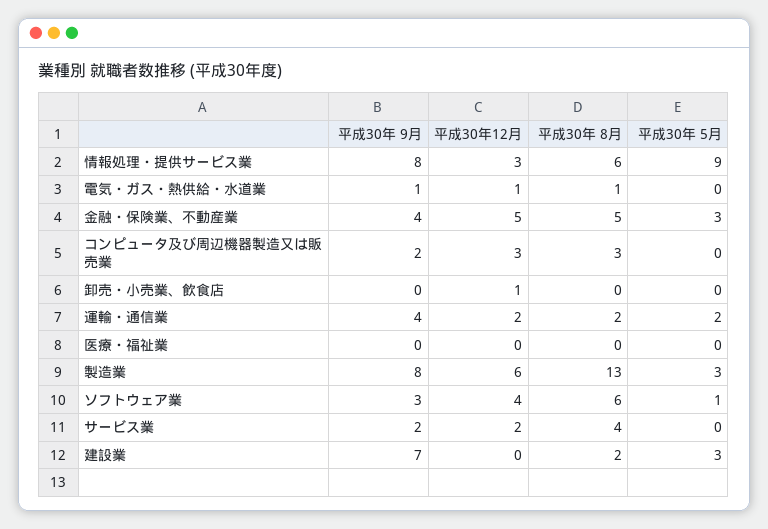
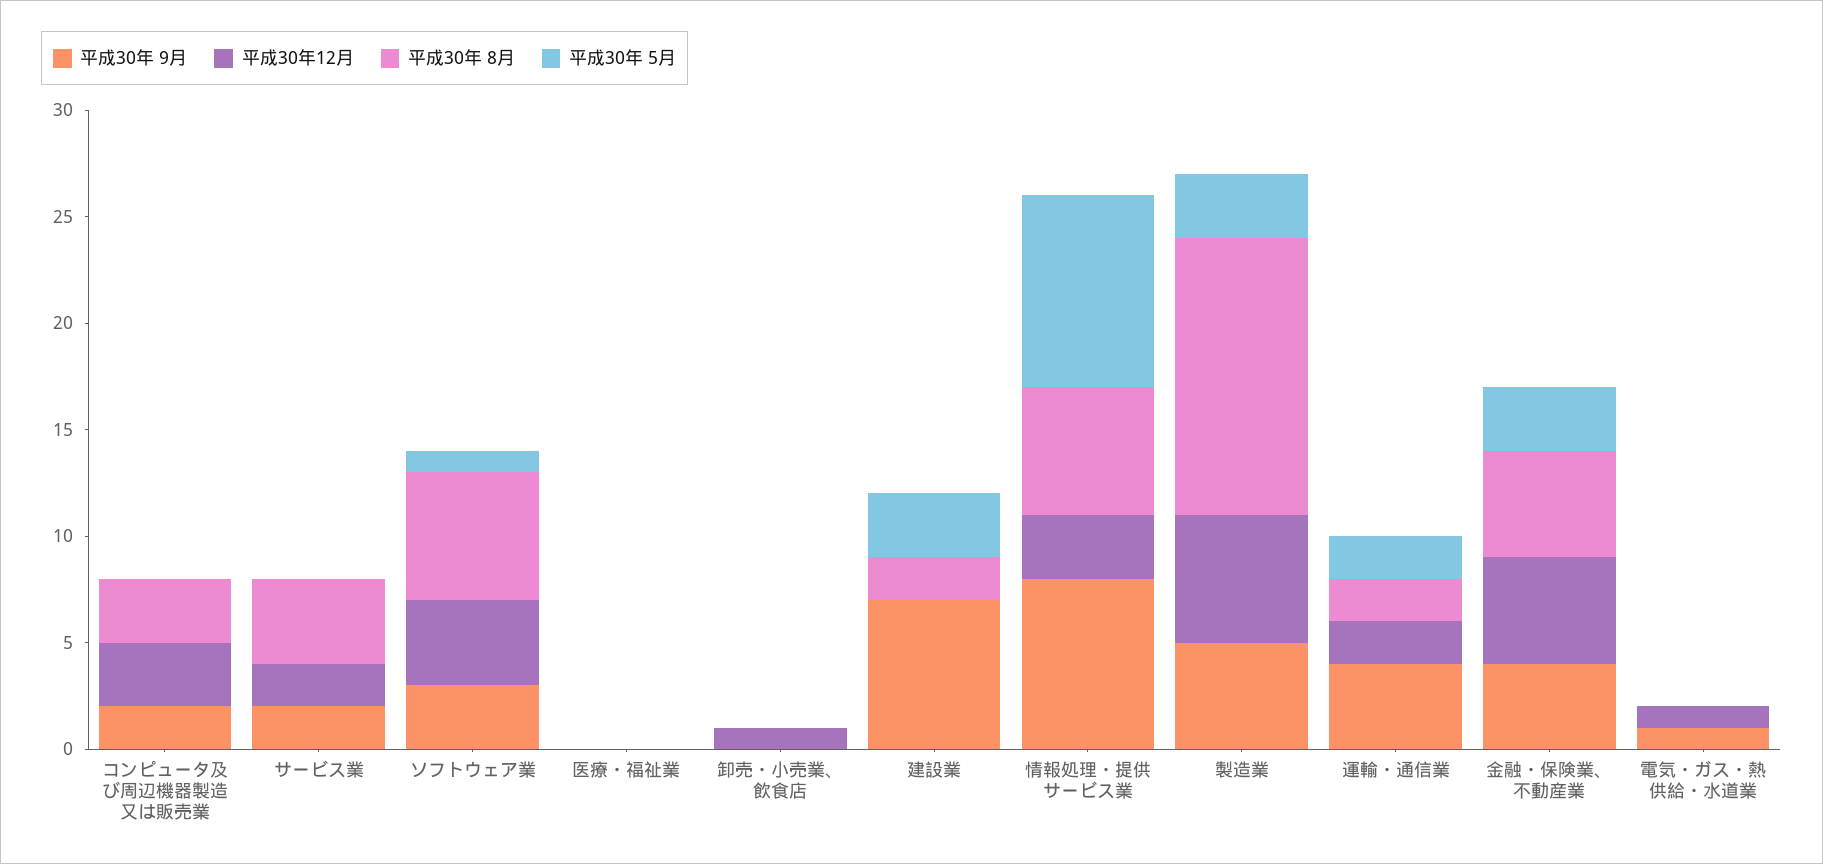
平成30年 8月, 電気・ガス・熱供給・水道業: 1 -> 0
平成30年 9月, 製造業: 8 -> 5

